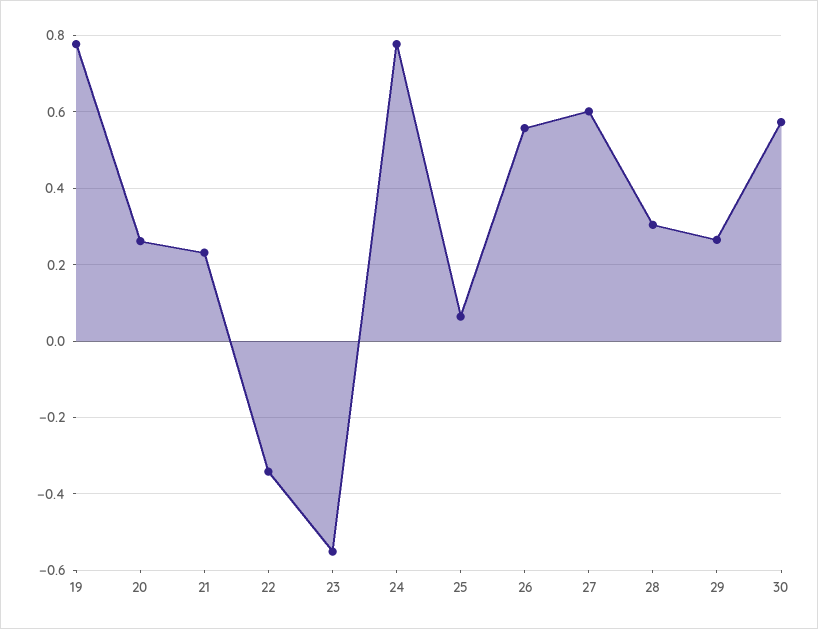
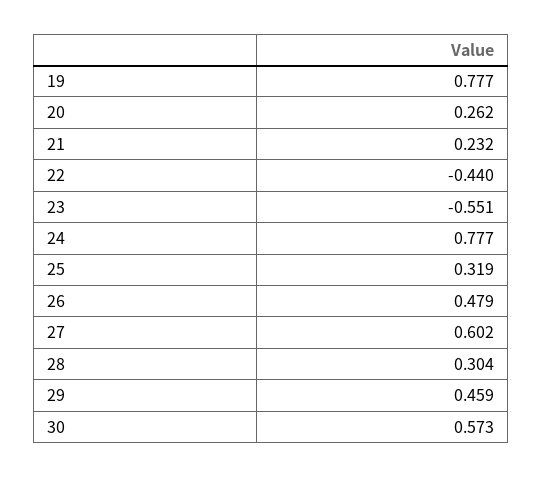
22: -0.34 -> -0.44
25: 0.06 -> 0.319
26: 0.56 -> 0.479
29: 0.26 -> 0.459

